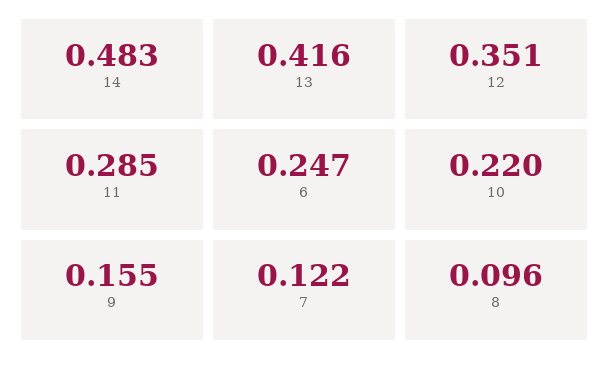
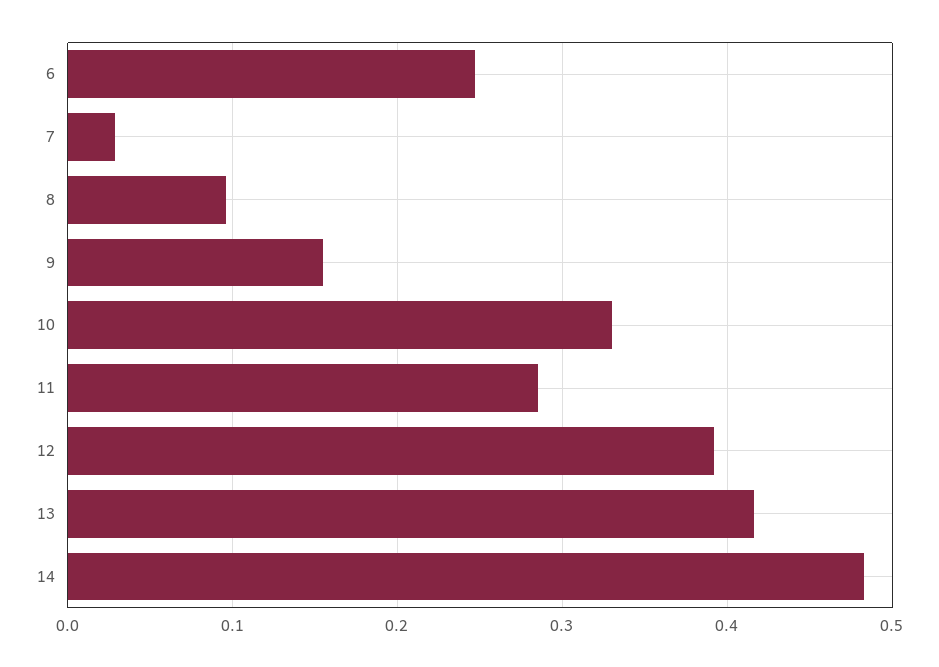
12: 0.351 -> 0.39
10: 0.22 -> 0.33
7: 0.122 -> 0.03

